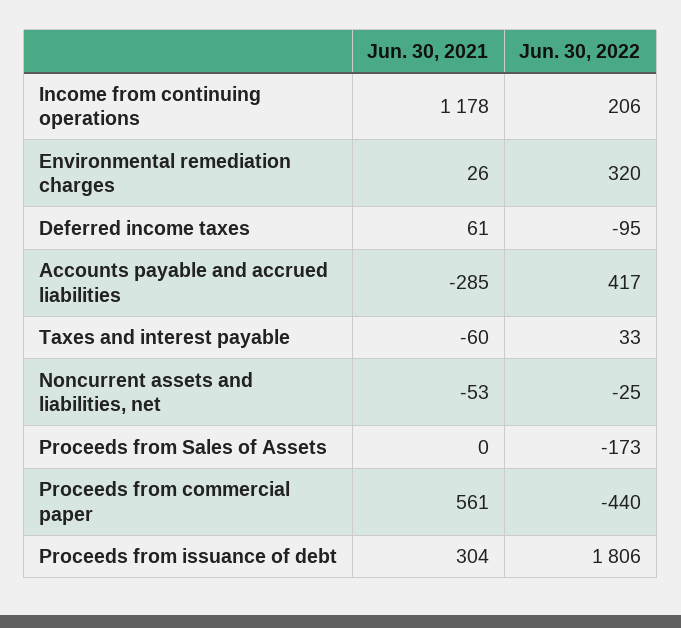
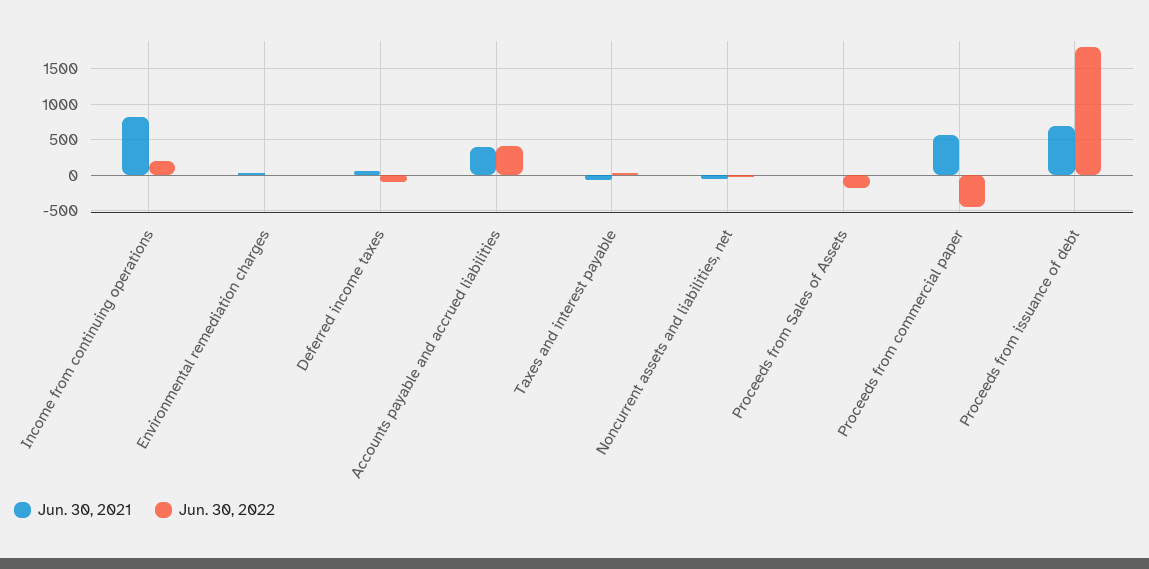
Jun. 30, 2021, Income from continuing operations: 1178 -> 800
Jun. 30, 2022, Environmental remediation charges: 320 -> 0
Jun. 30, 2021, Accounts payable and accrued liabilities: -285 -> 400
Jun. 30, 2021, Proceeds from issuance of debt: 304 -> 700

